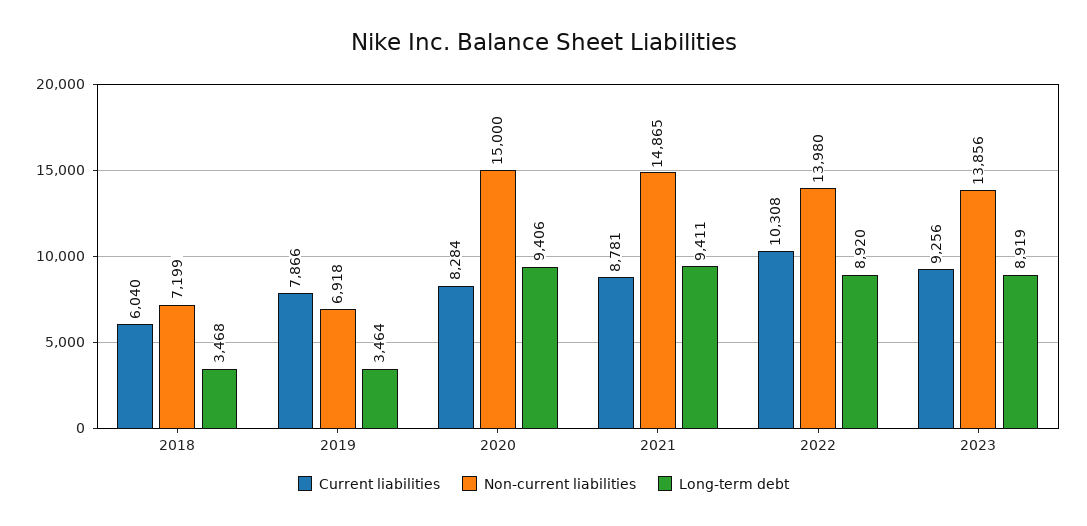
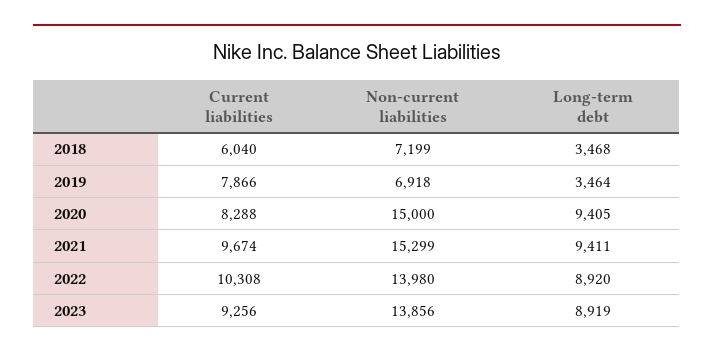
Current liabilities, 2020: 8284 -> 8288
Long-term debt, 2020: 9406 -> 9405
Current liabilities, 2021: 8781 -> 9674
Non-current liabilities, 2021: 14865 -> 15299

